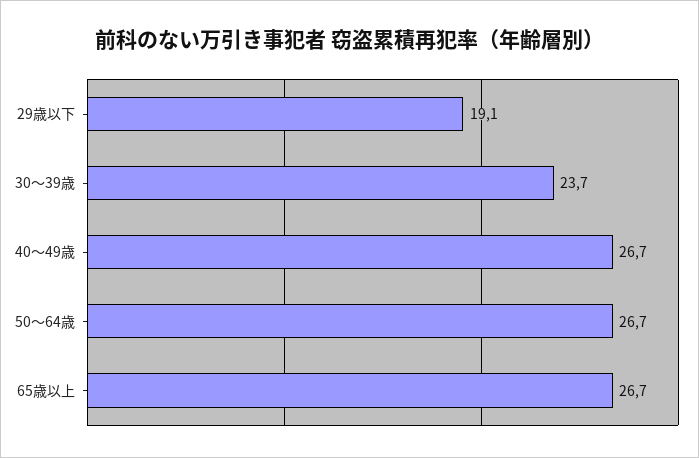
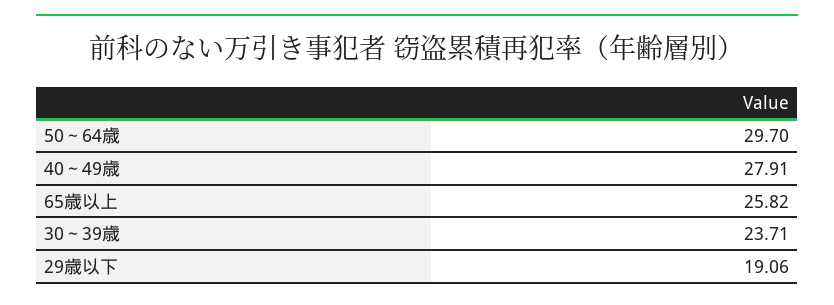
40～49歳: 26.7 -> 27.91
50～64歳: 26.7 -> 29.7
65歳以上: 26.7 -> 25.82

